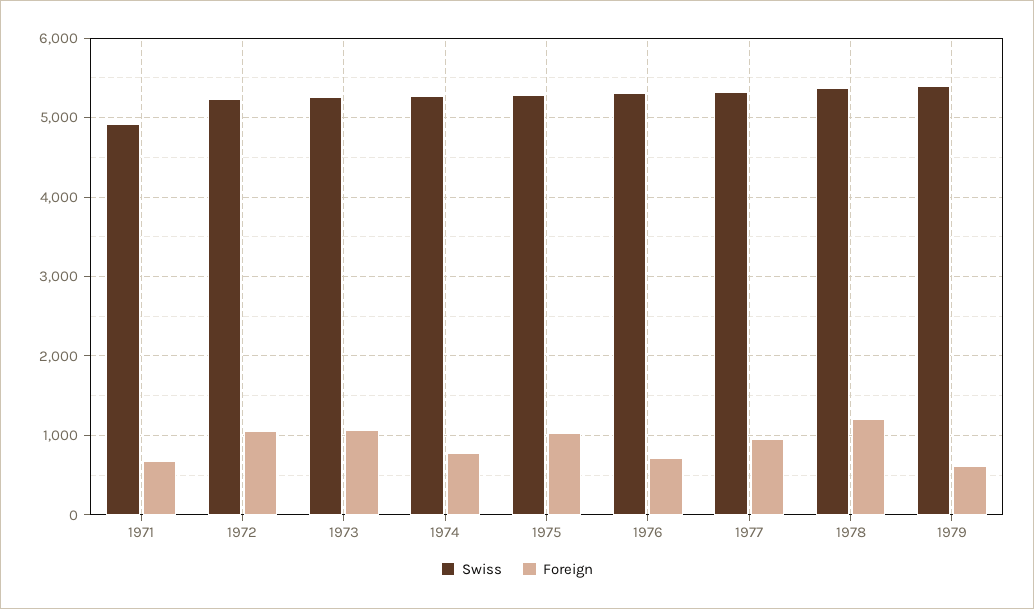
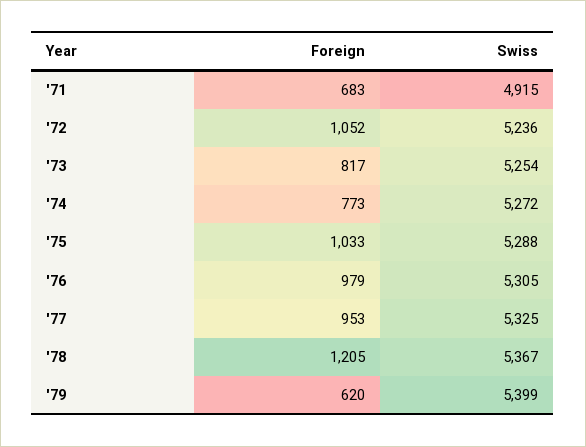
Foreign, 1973: 1100 -> 817
Foreign, 1976: 700 -> 979

